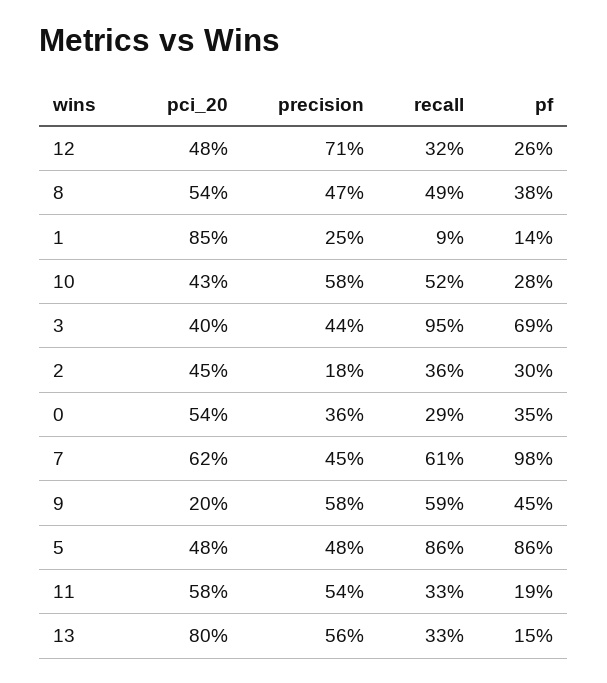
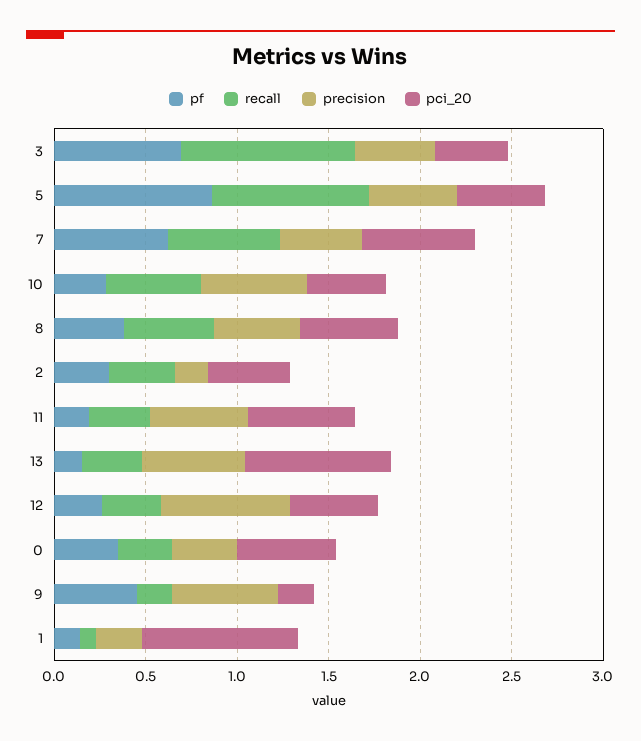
pf, 7: 0.98 -> 0.6
recall, 9: 0.59 -> 0.2

